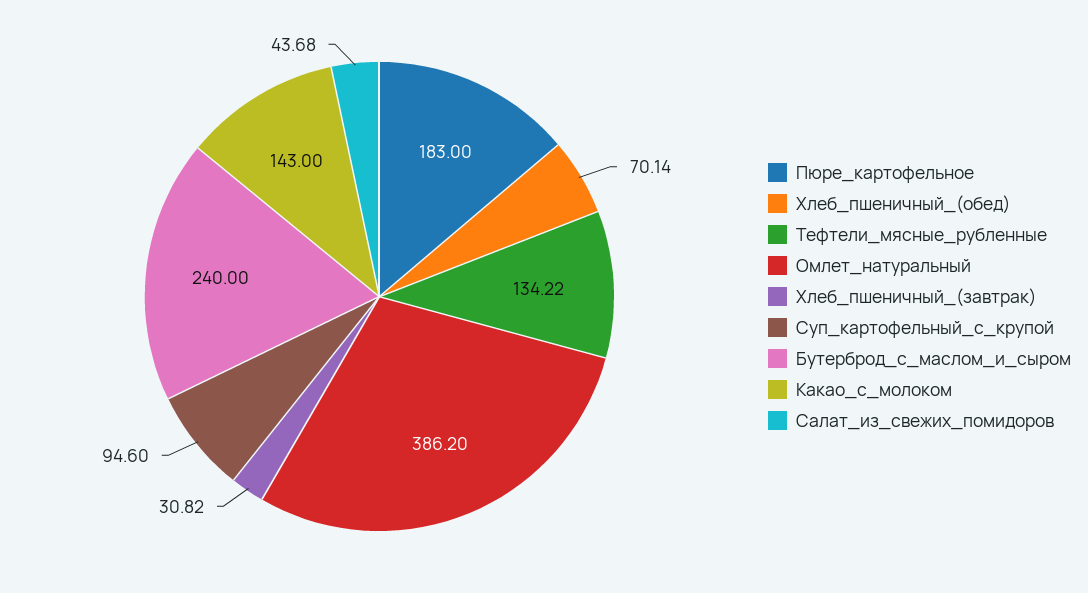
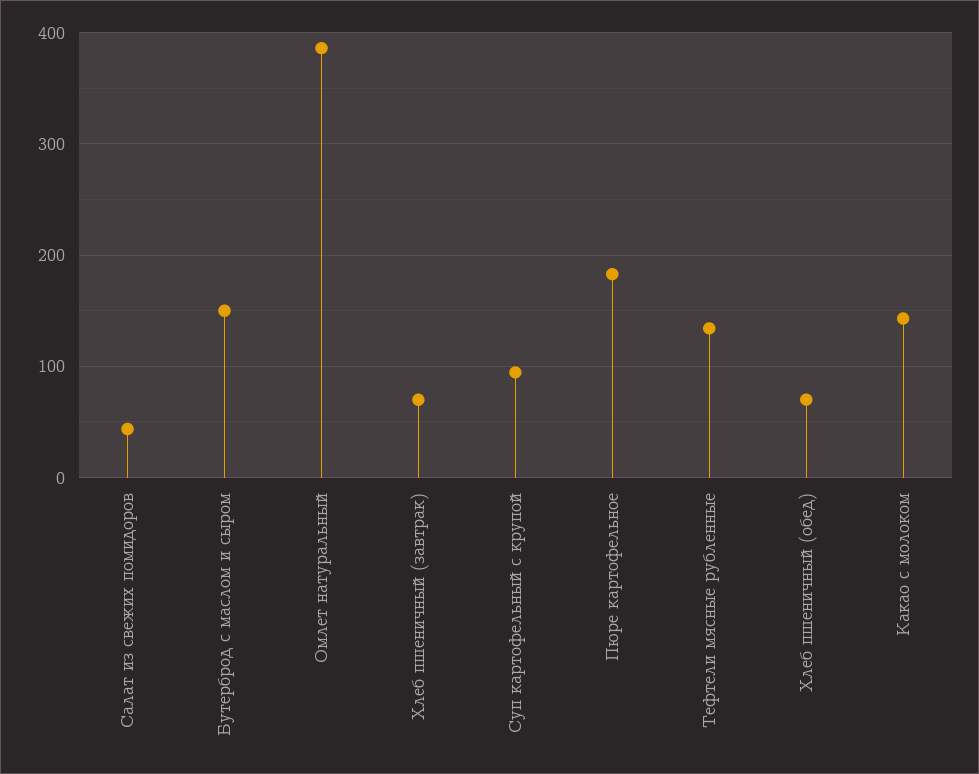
Хлеб_пшеничный_(завтрак): 30.82 -> 70
Бутерброд_с_маслом_и_сыром: 240 -> 150

